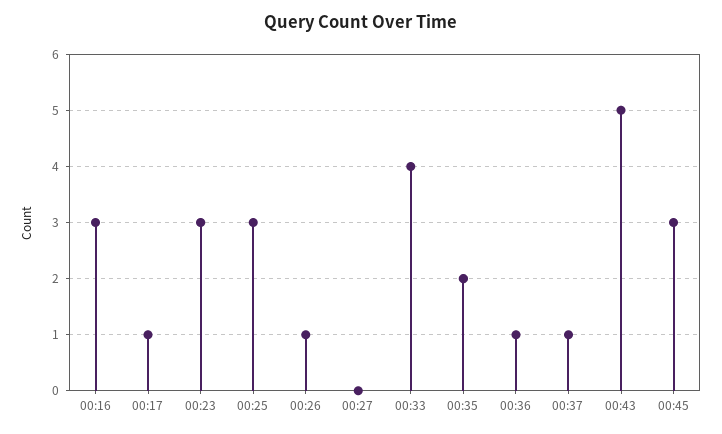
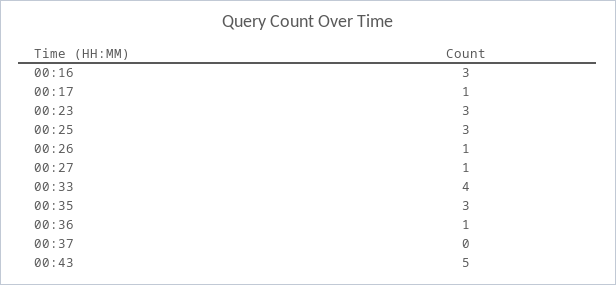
00:27: 0 -> 1
00:35: 2 -> 3
00:37: 1 -> 0
00:45: 3 -> none

